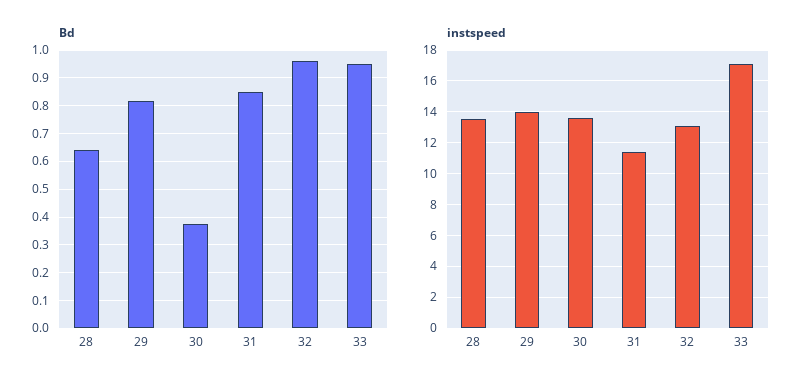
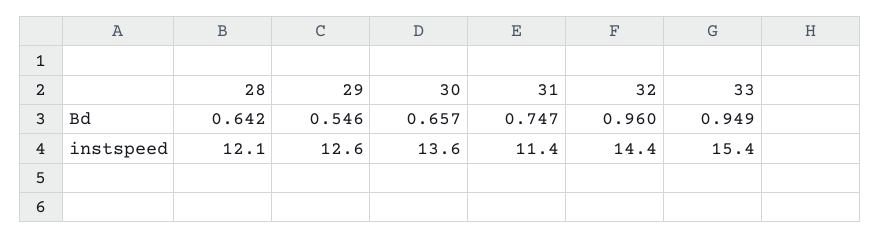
Bd, 29: 0.825 -> 0.546
Bd, 30: 0.375 -> 0.657
Bd, 31: 0.85 -> 0.747
instspeed, 28: 13.5 -> 12.1
instspeed, 29: 14 -> 12.6
instspeed, 32: 13 -> 14.4
instspeed, 33: 17 -> 15.4

